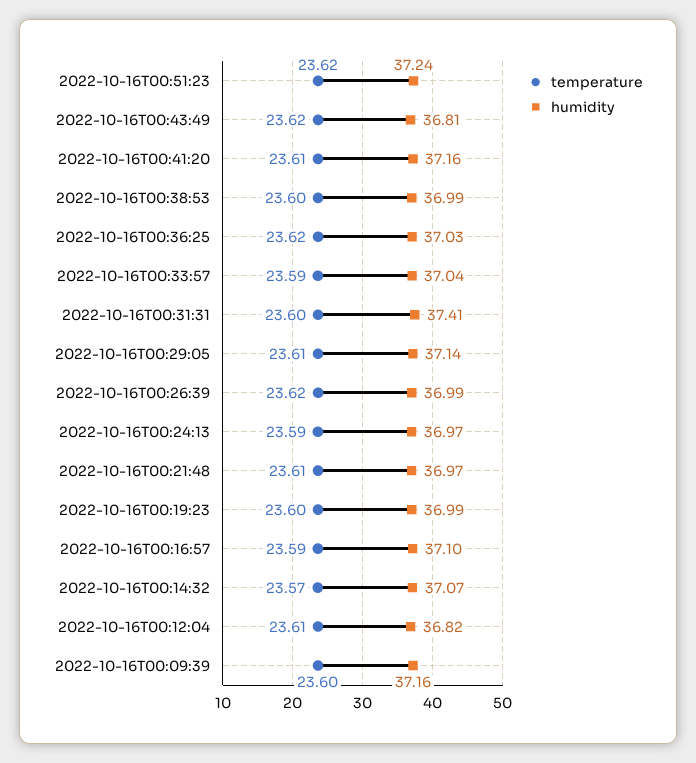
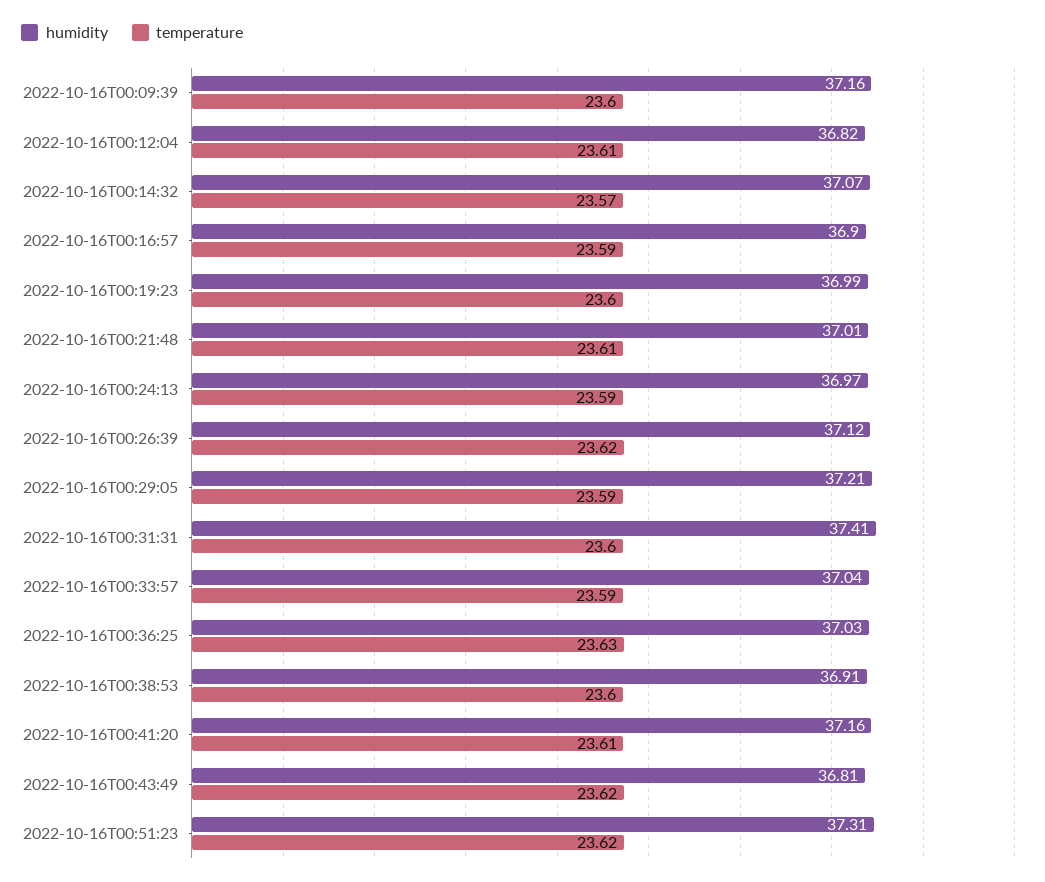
humidity, 2022-10-16T00:51:23: 37.24 -> 37.31
humidity, 2022-10-16T00:38:53: 36.99 -> 36.91
temperature, 2022-10-16T00:36:25: 23.62 -> 23.63
temperature, 2022-10-16T00:29:05: 23.61 -> 23.59
humidity, 2022-10-16T00:29:05: 37.14 -> 37.21
humidity, 2022-10-16T00:26:39: 36.99 -> 37.12
humidity, 2022-10-16T00:21:48: 36.97 -> 37.01
humidity, 2022-10-16T00:16:57: 37.1 -> 36.9

